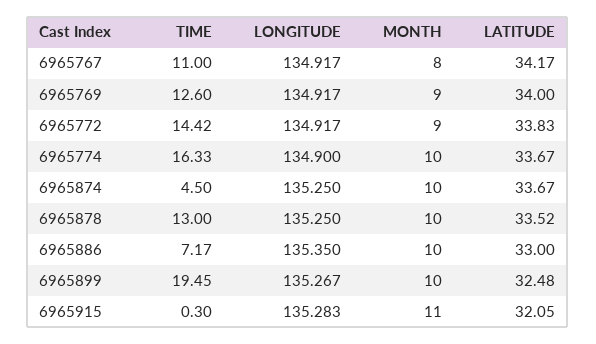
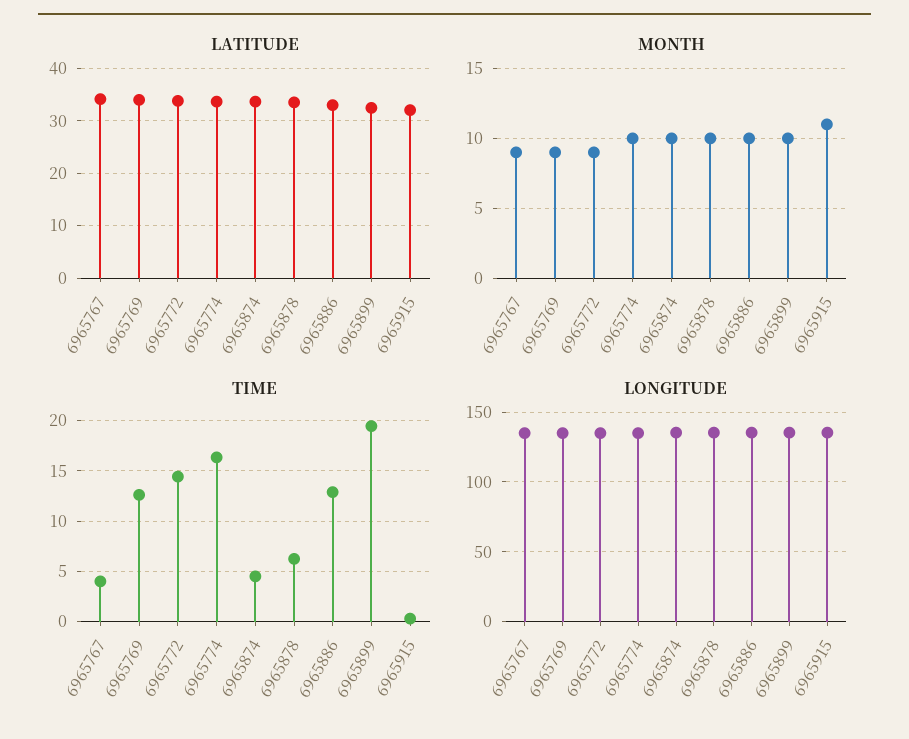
TIME, 6965767: 11 -> 4
MONTH, 6965767: 8 -> 9
TIME, 6965878: 13 -> 6
TIME, 6965886: 7.17 -> 13

